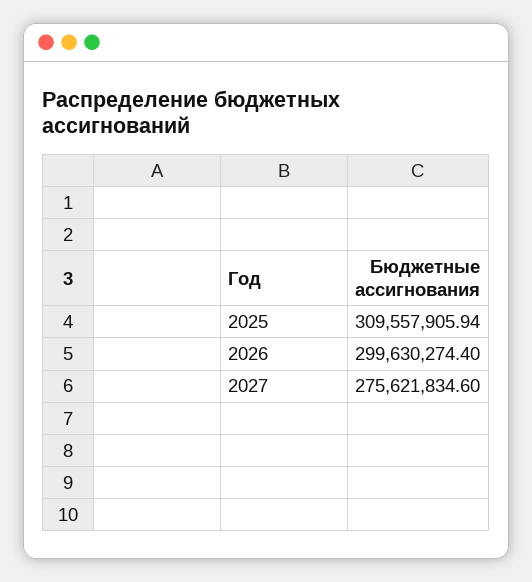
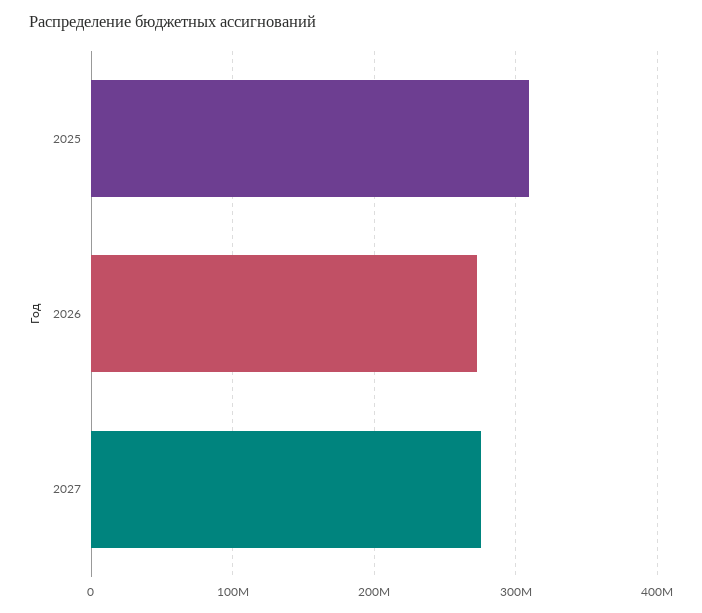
2026: 299630274.4 -> 270000000

